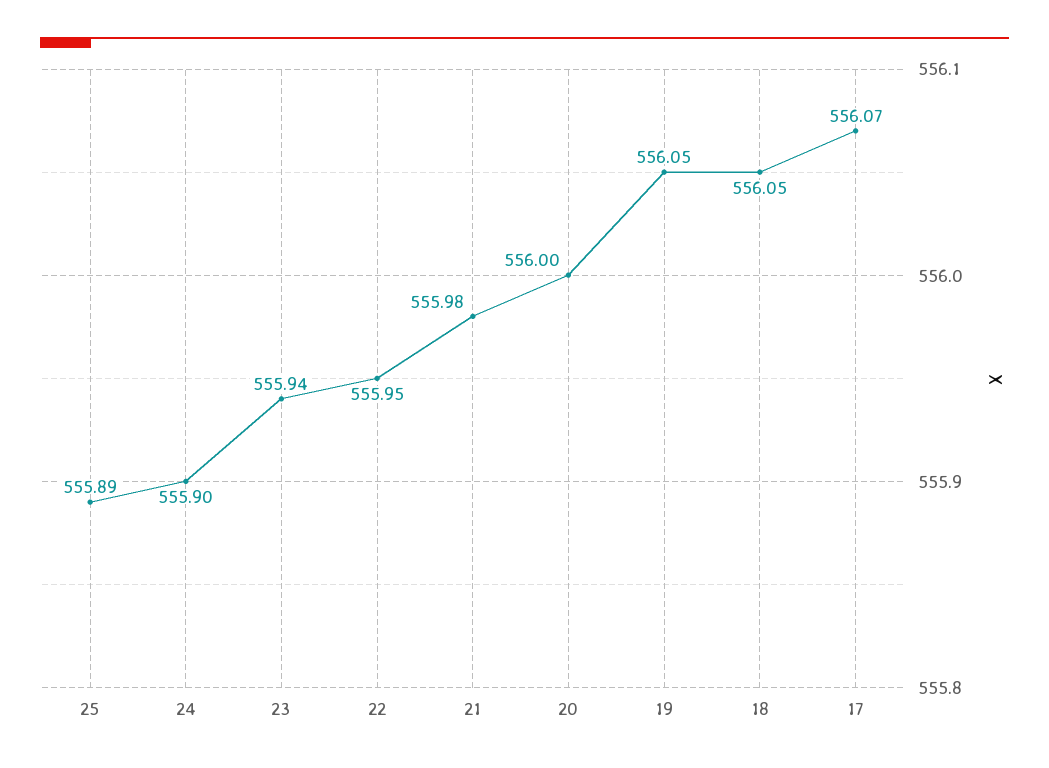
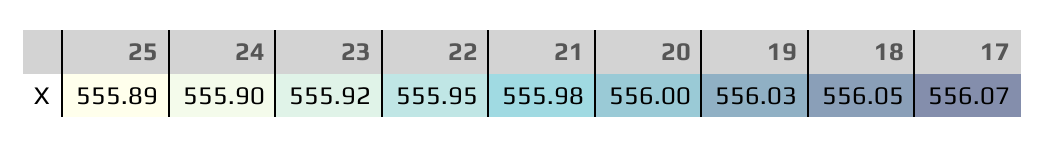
23: 555.94 -> 555.92
19: 556.05 -> 556.03

